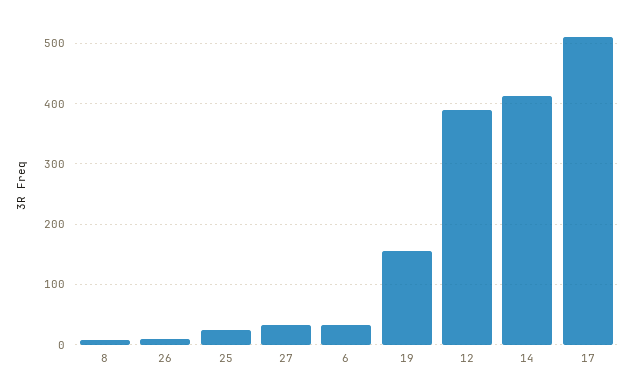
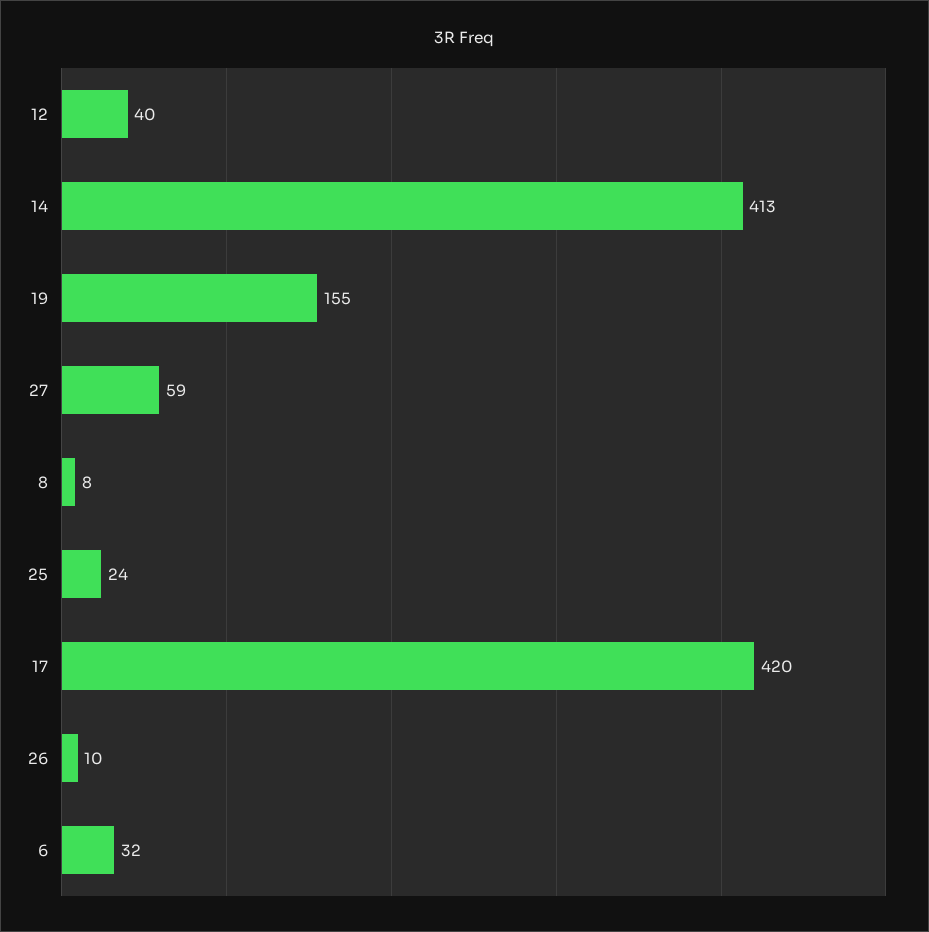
27: 30 -> 59
12: 390 -> 40
17: 510 -> 420

